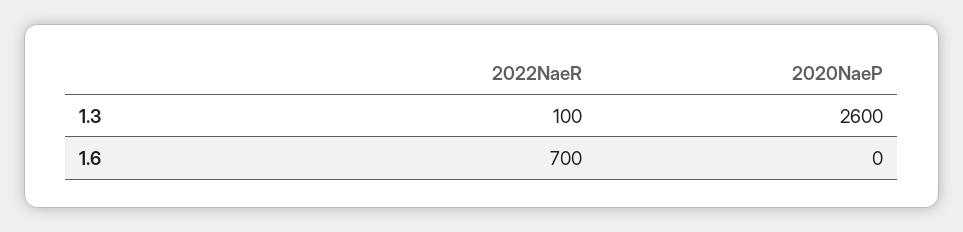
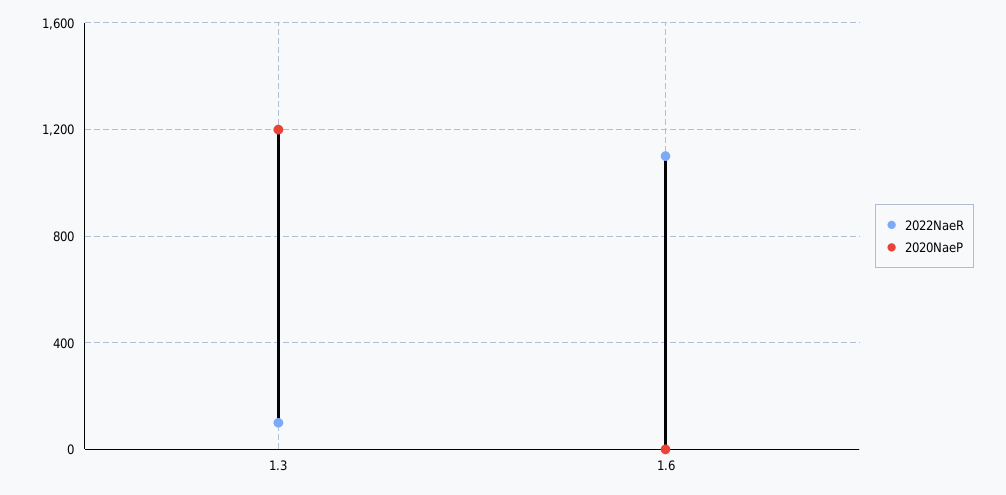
2020NaeP, 1.3: 2600 -> 1200
2022NaeR, 1.6: 700 -> 1100

